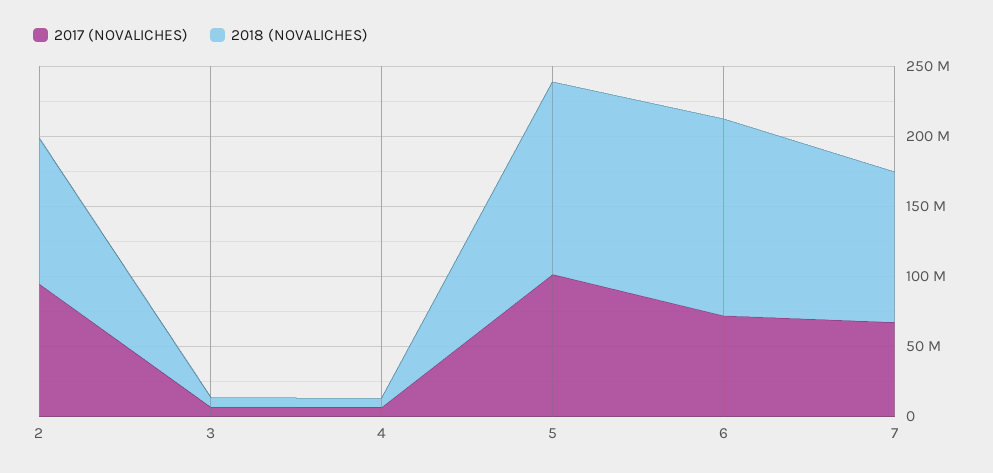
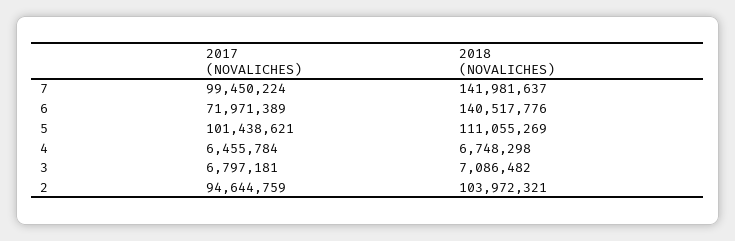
2018 (NOVALICHES), 5: 140000000 -> 111055269
2017 (NOVALICHES), 7: 70000000 -> 99450224
2018 (NOVALICHES), 7: 110000000 -> 141981637

